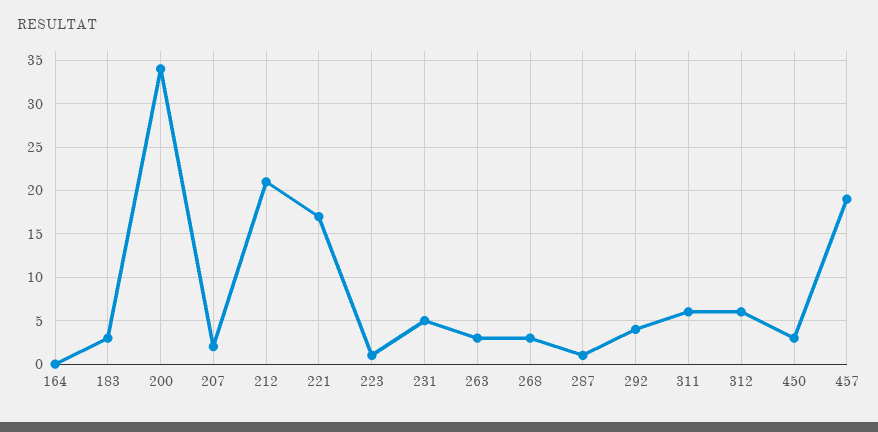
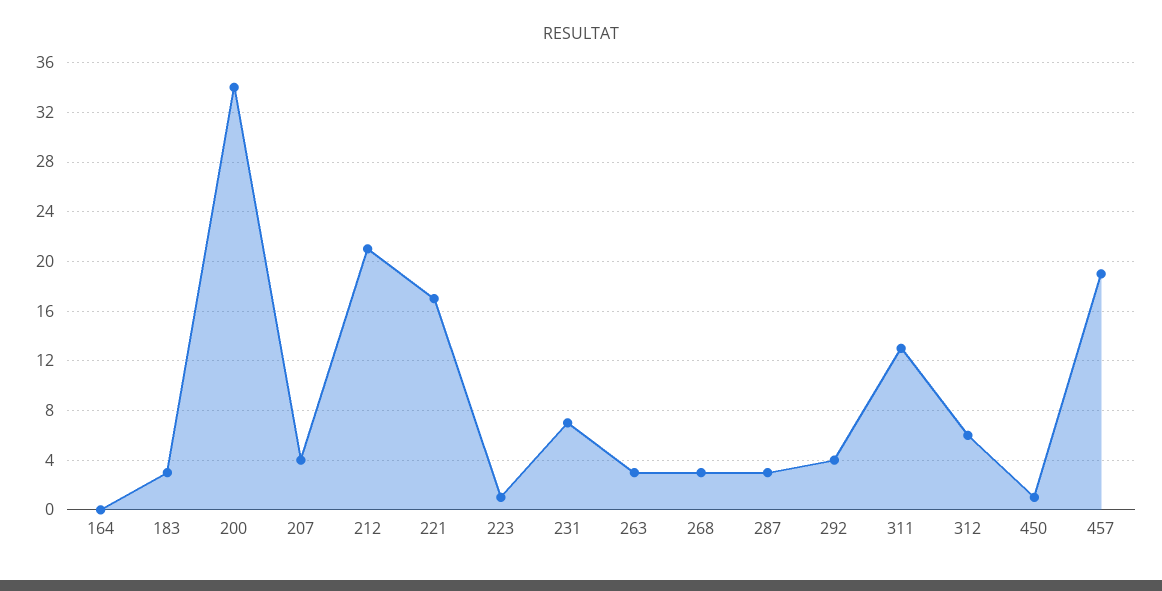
207: 2 -> 4
231: 5 -> 7
287: 1 -> 3
311: 6 -> 13
450: 3 -> 1

